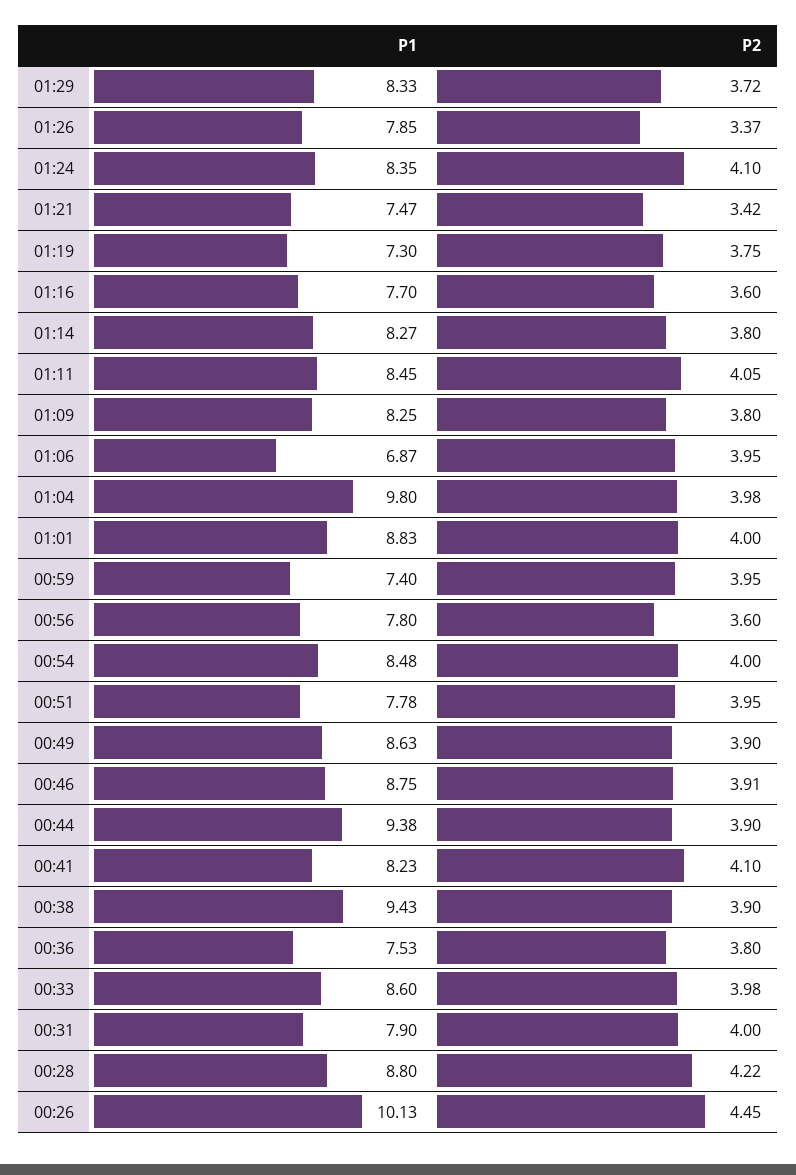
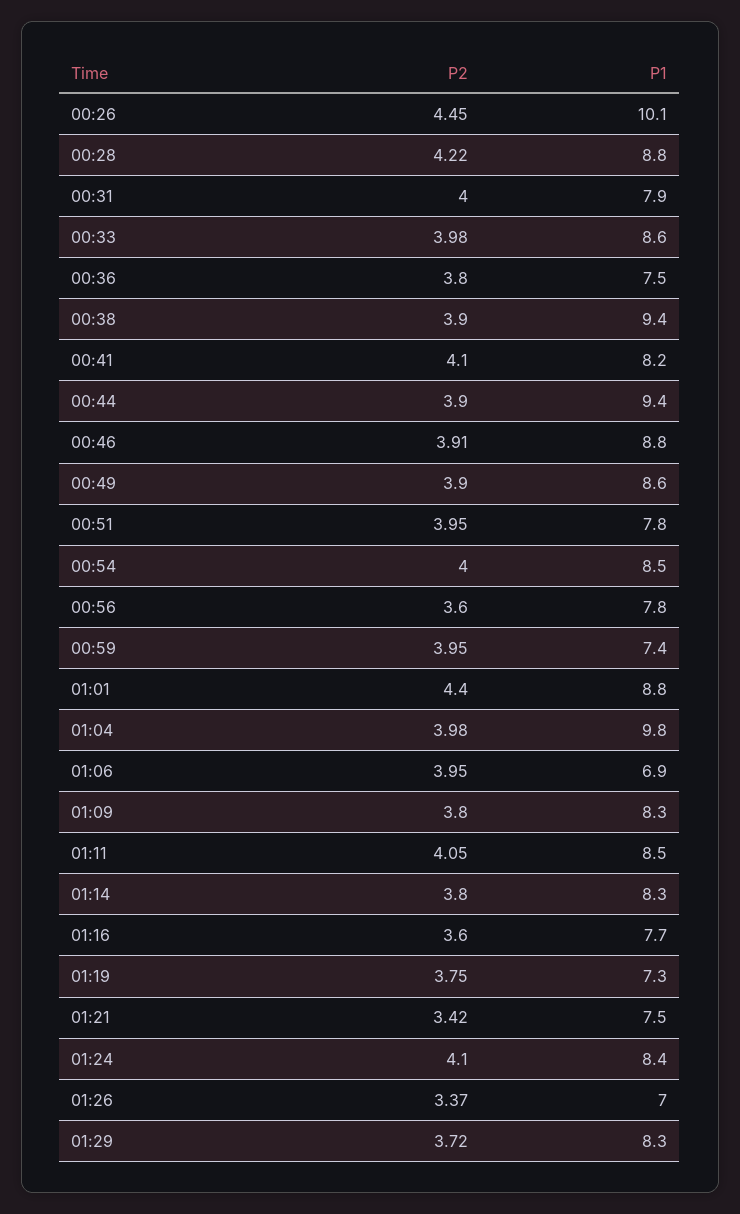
P1, 01:26: 7.85 -> 7
P2, 01:01: 4 -> 4.4

